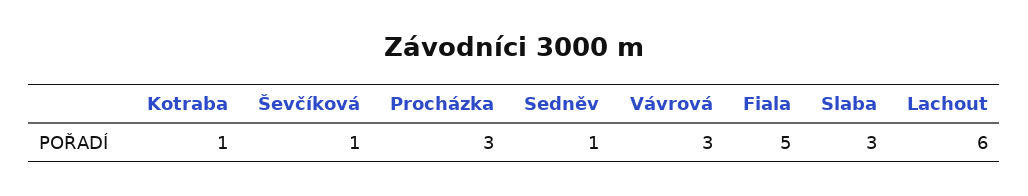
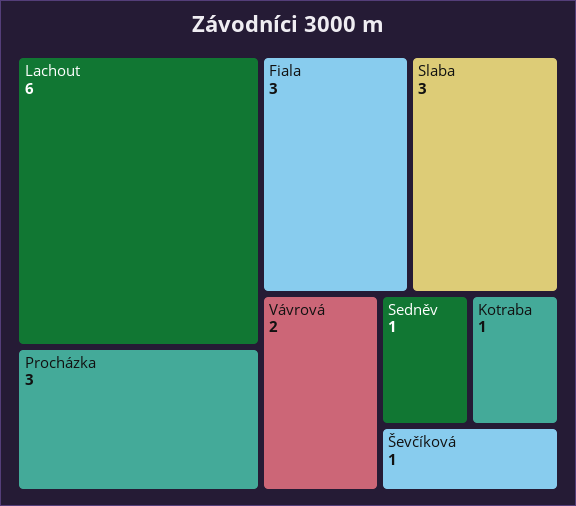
Vávrová: 3 -> 2
Fiala: 5 -> 3

